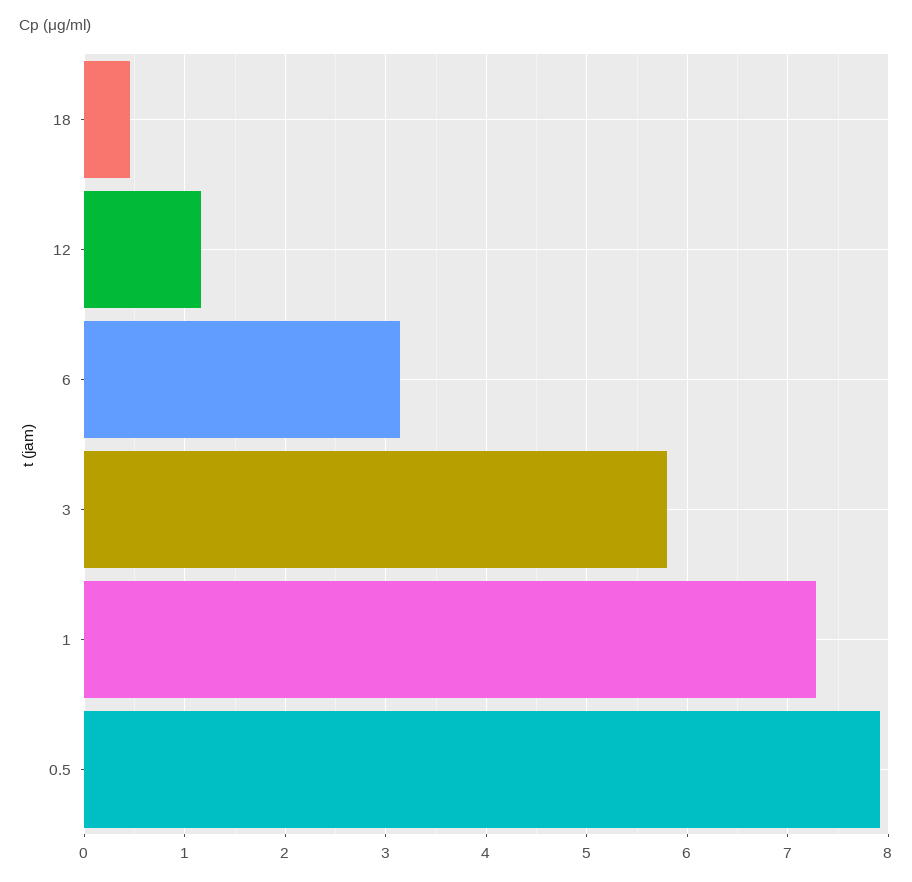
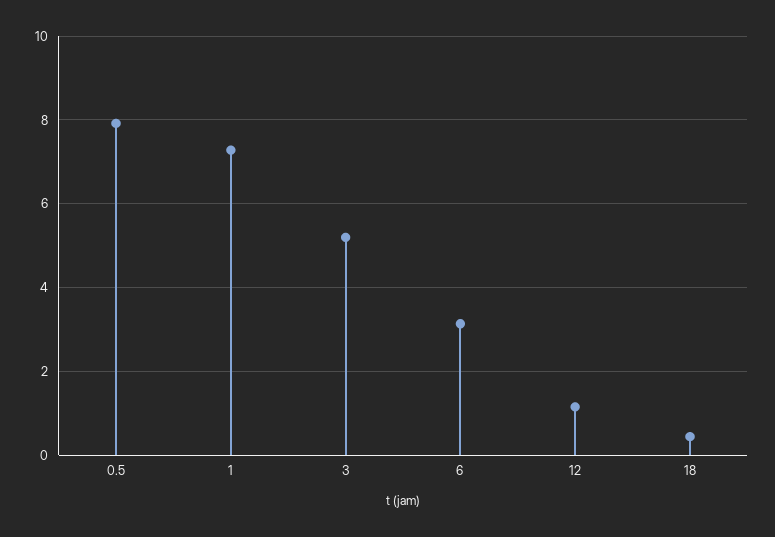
3: 5.8 -> 5.2

